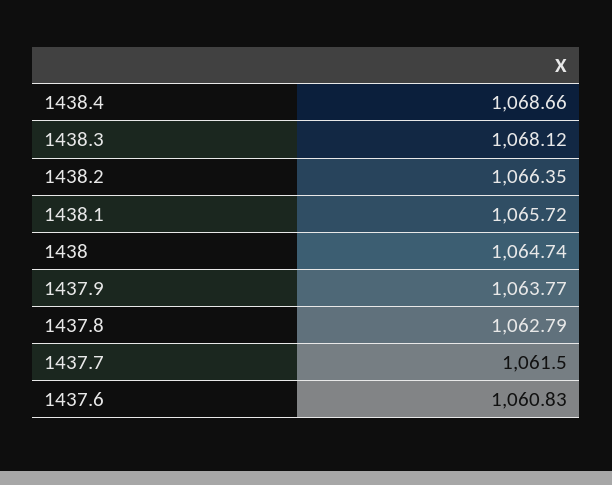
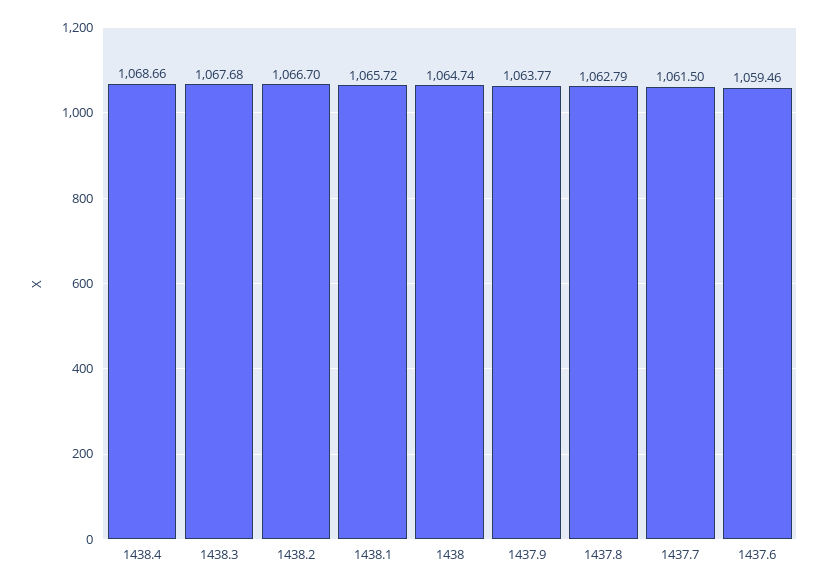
1438.3: 1068.12 -> 1067.68
1438.2: 1066.35 -> 1066.7
1437.6: 1060.83 -> 1059.46

